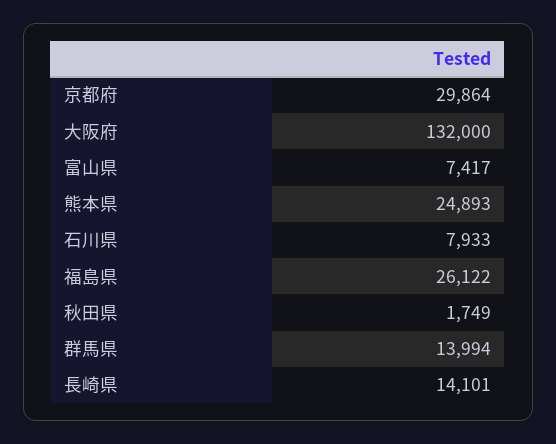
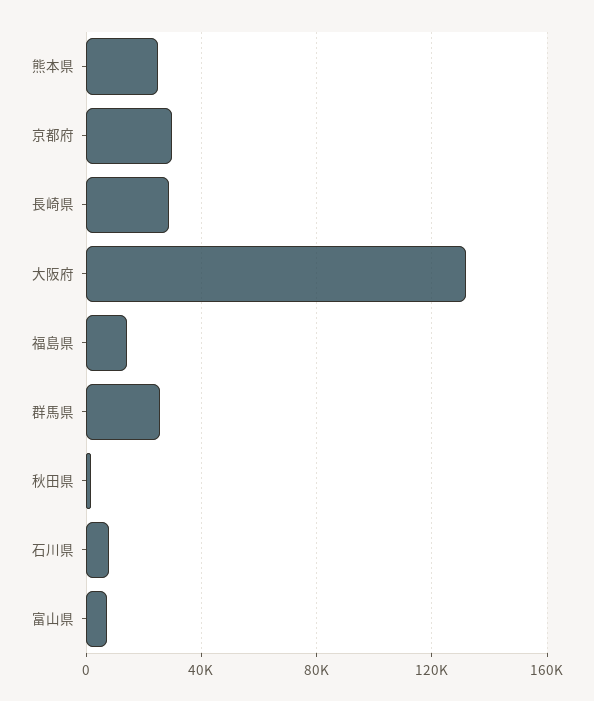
福島県: 26122 -> 15000
群馬県: 13994 -> 25000
長崎県: 14101 -> 30000

